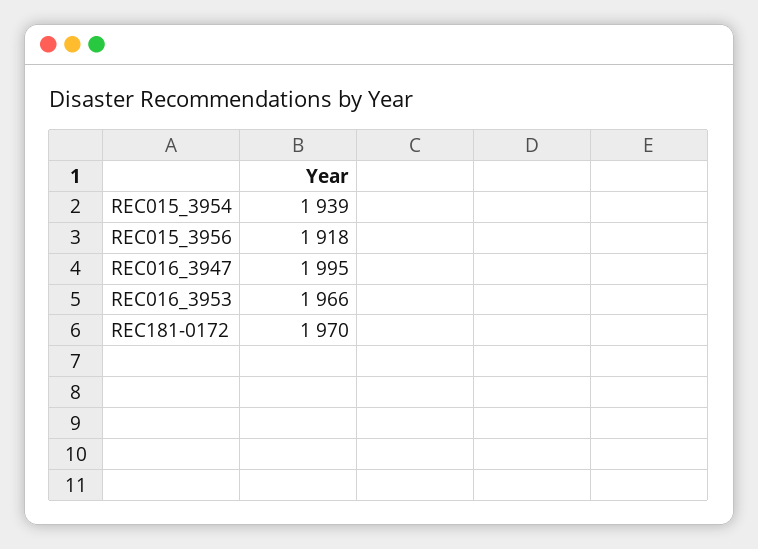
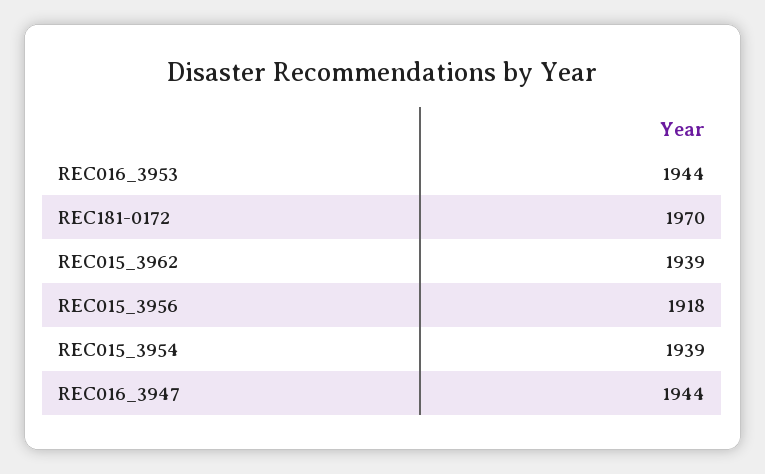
REC016_3947: 1995 -> 1944
REC016_3953: 1966 -> 1944
REC015_3962: none -> 1939

